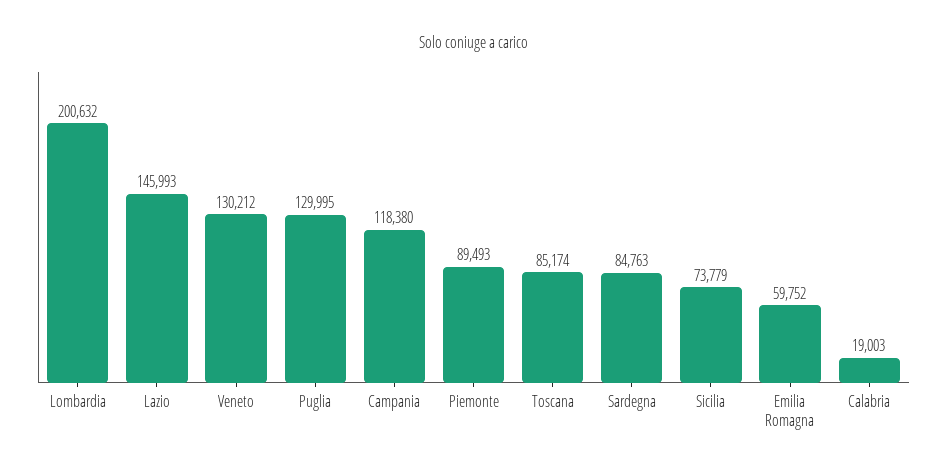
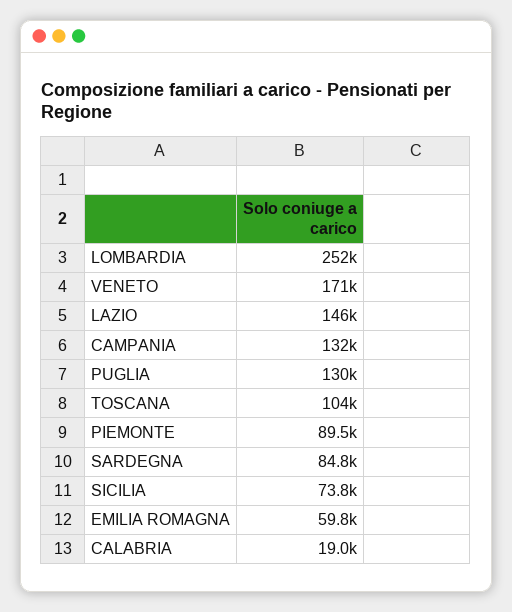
Lombardia: 200632 -> 252000
Veneto: 130212 -> 171000
Campania: 118380 -> 132000
Toscana: 85174 -> 104000

